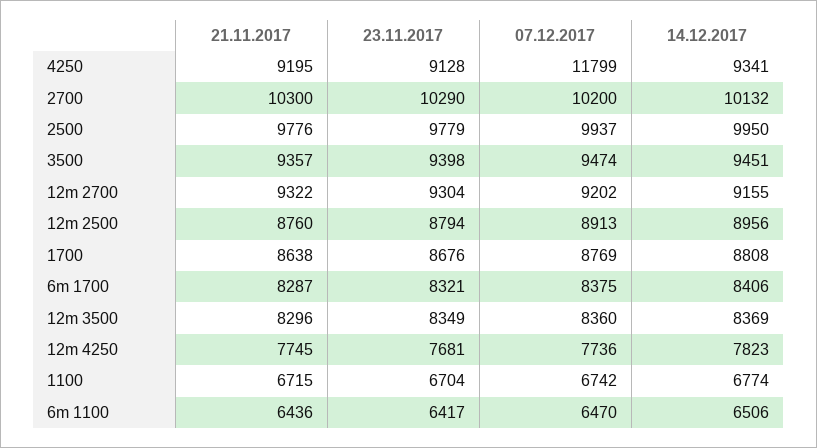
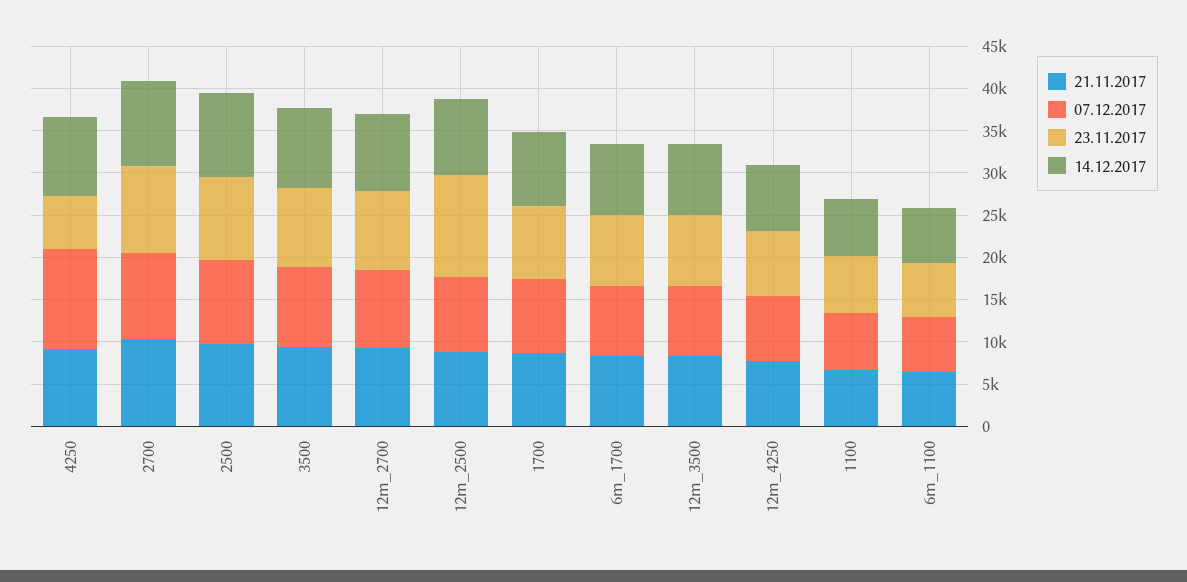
23.11.2017, 4250: 9128 -> 6000
23.11.2017, 12m 2500: 8794 -> 12000

